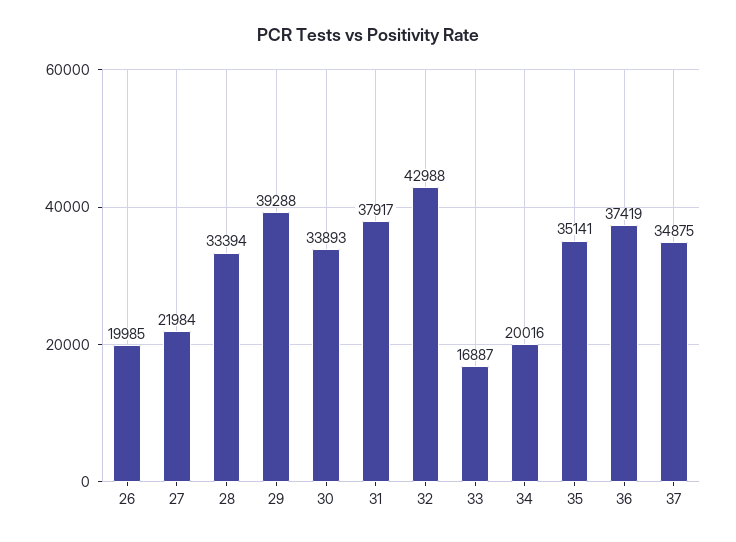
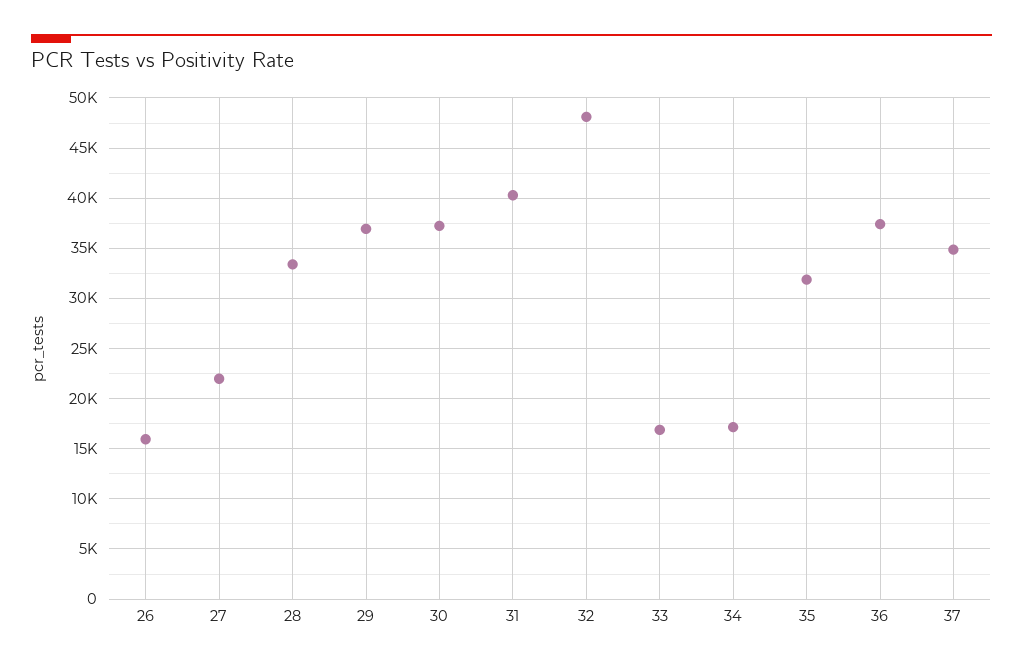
26: 19985 -> 16000
29: 39288 -> 37000
30: 33893 -> 37000
31: 37917 -> 40000
32: 42988 -> 48000
34: 20016 -> 17000
35: 35141 -> 32000

